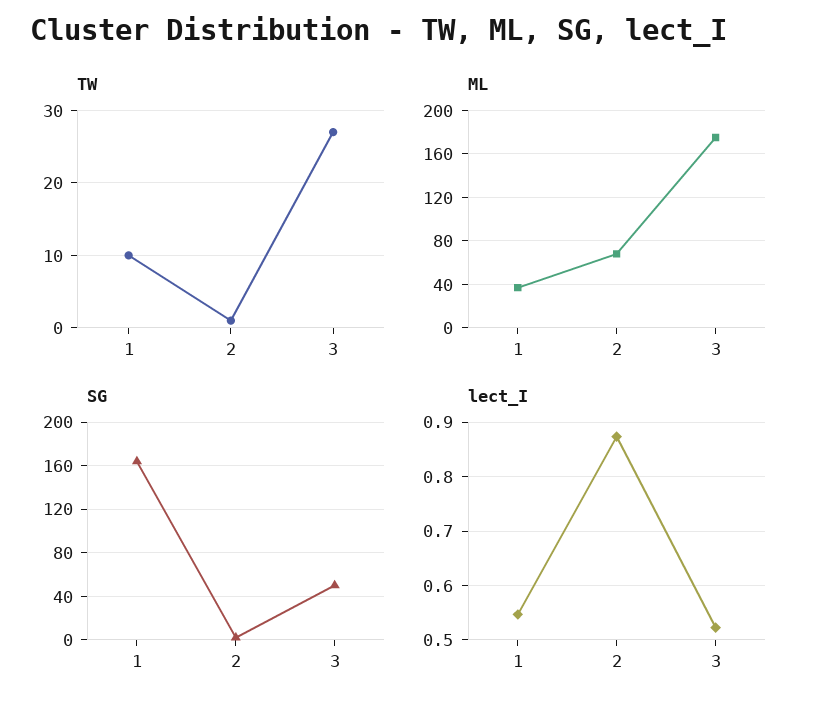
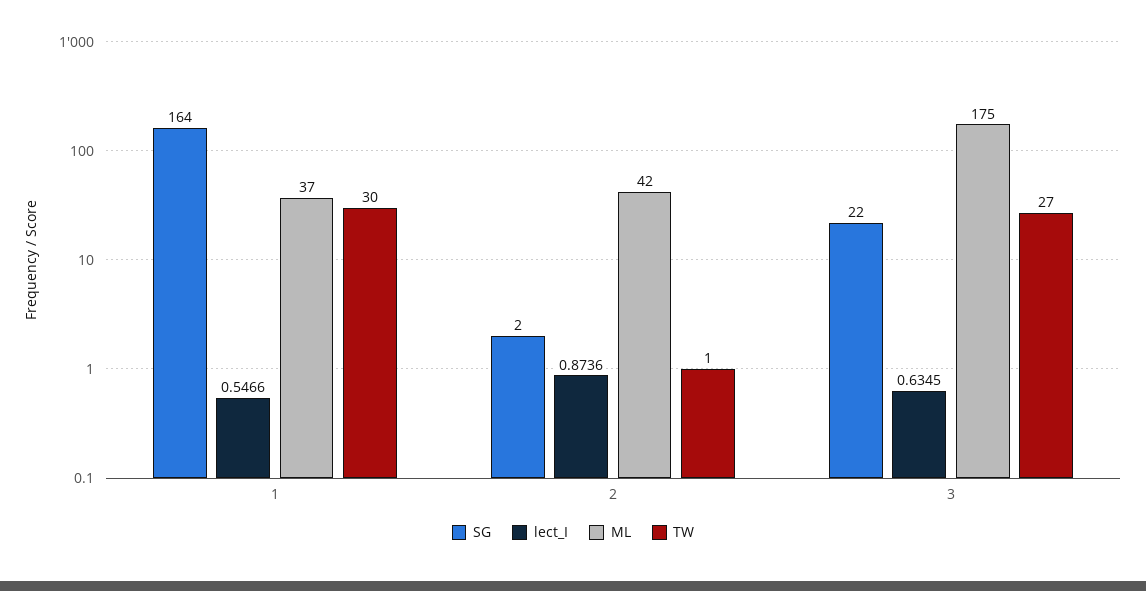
TW, 1: 10 -> 30
ML, 2: 70 -> 42
SG, 3: 50 -> 22
lect_I, 3: 0.52 -> 0.6345

